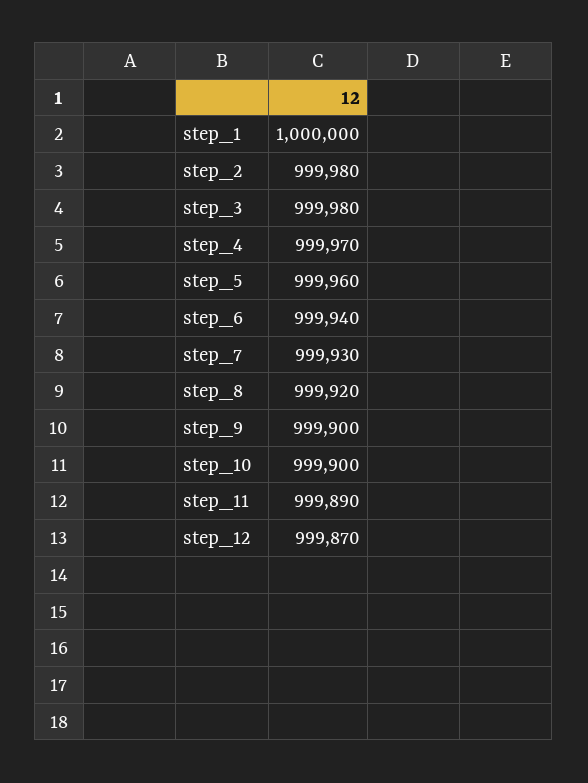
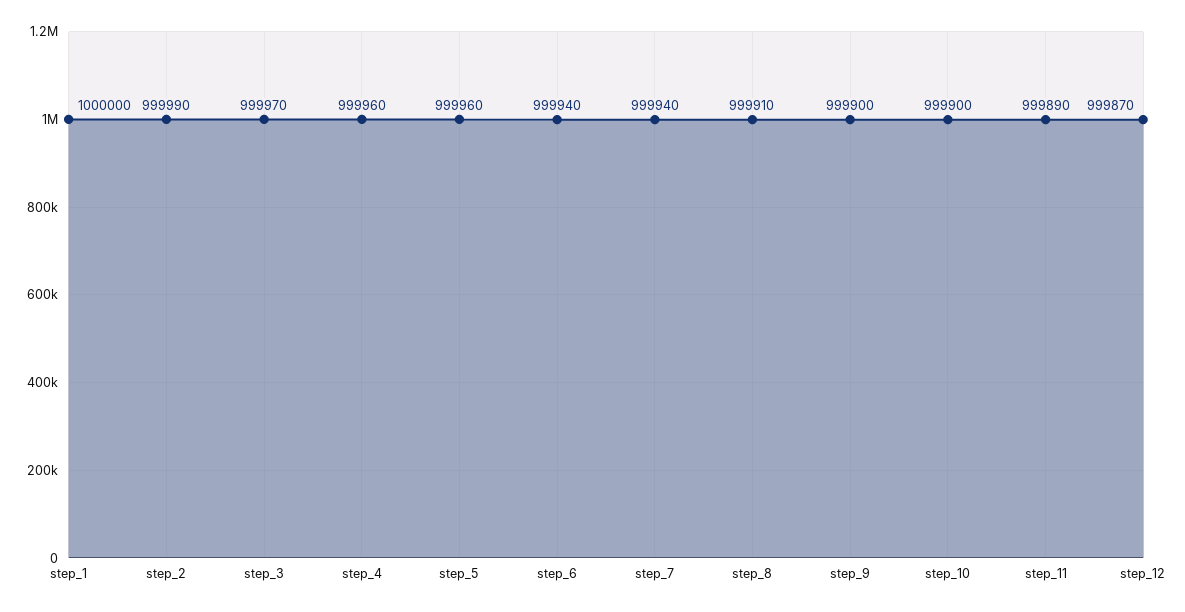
step_2: 999980 -> 999990
step_3: 999980 -> 999970
step_4: 999970 -> 999960
step_7: 999930 -> 999940
step_8: 999920 -> 999910

